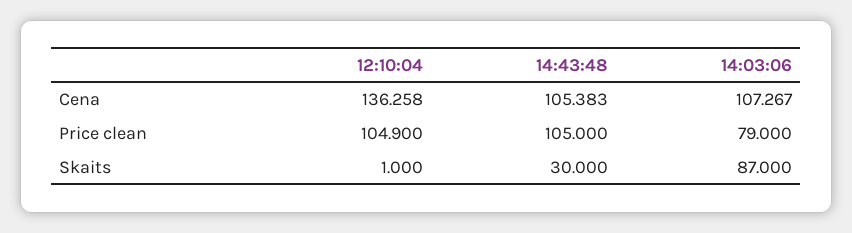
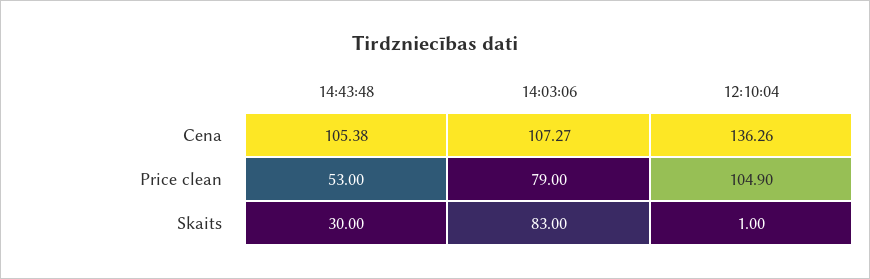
14:43:48, Price clean: 105 -> 53
14:03:06, Skaits: 87 -> 83

